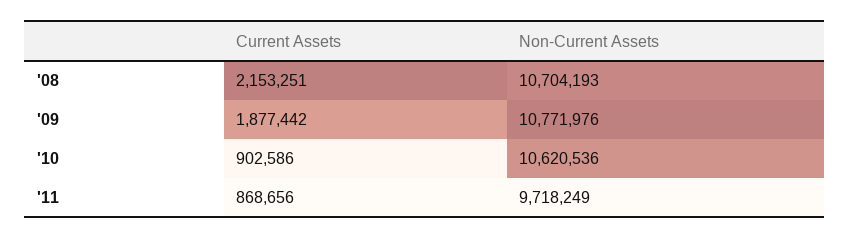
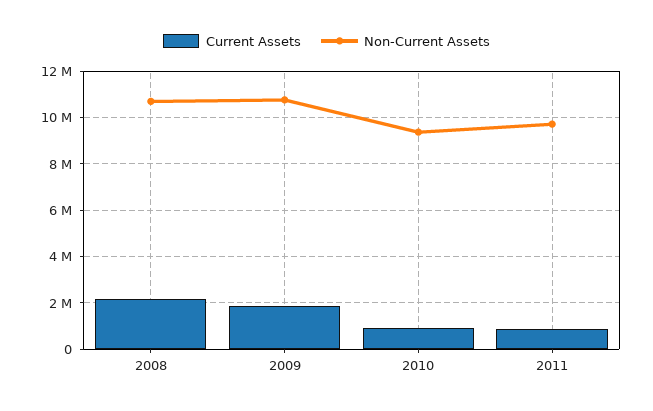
Non-Current Assets, '10: 10620536 -> 9500000

